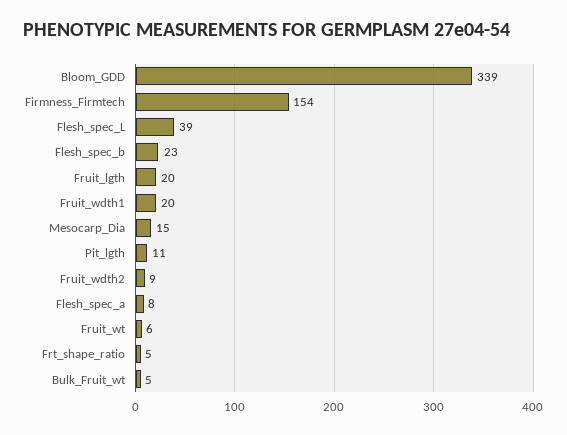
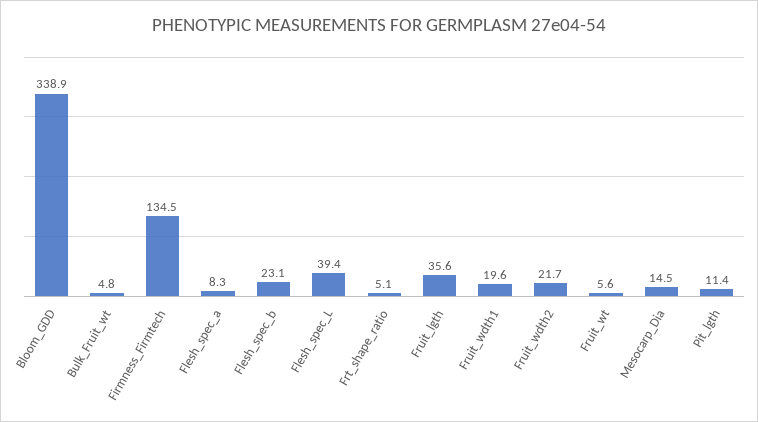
Firmness_Firmtech: 154 -> 134.5
Fruit_lgth: 20 -> 35.6
Fruit_wdth2: 9 -> 21.7

